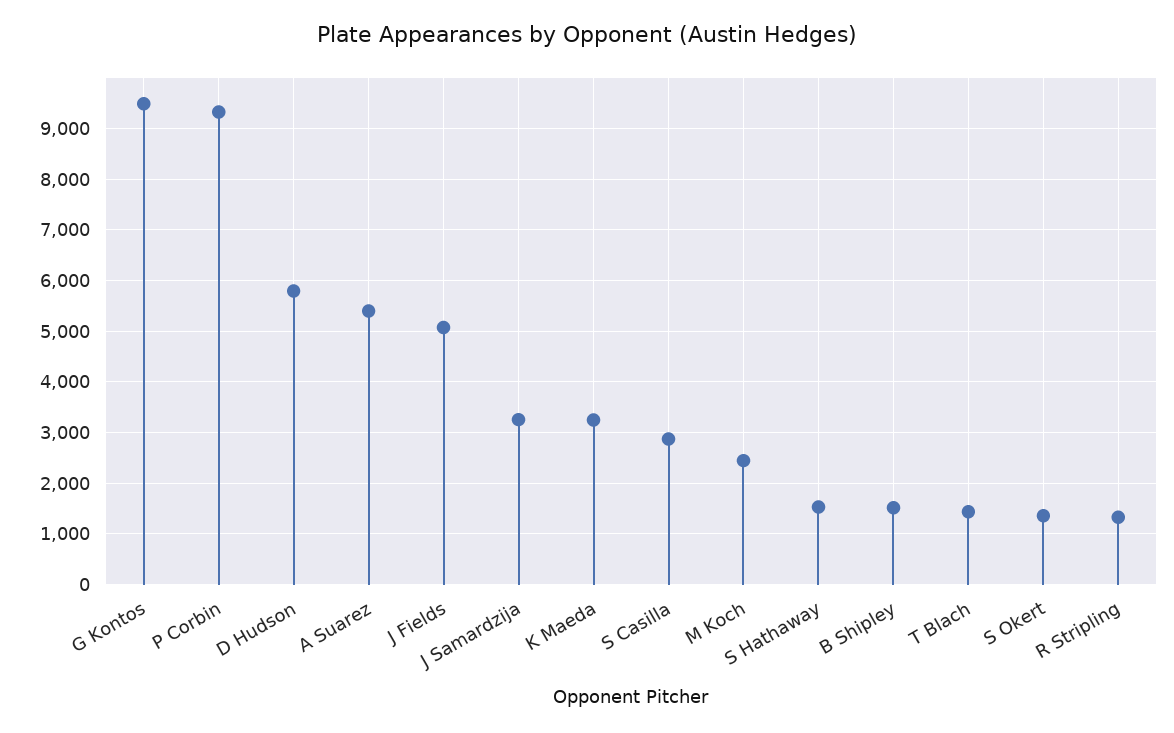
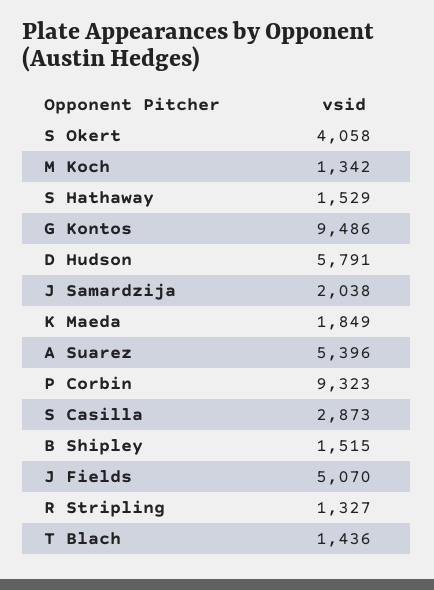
J Samardzija: 3200 -> 2038
K Maeda: 3200 -> 1849
M Koch: 2400 -> 1342
S Okert: 1400 -> 4058

